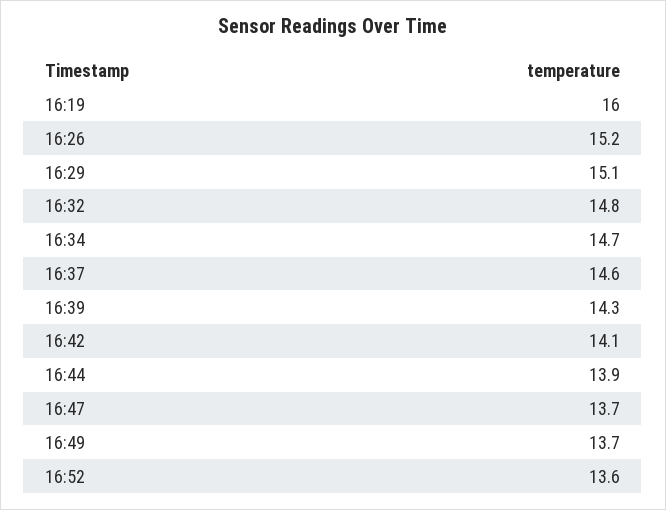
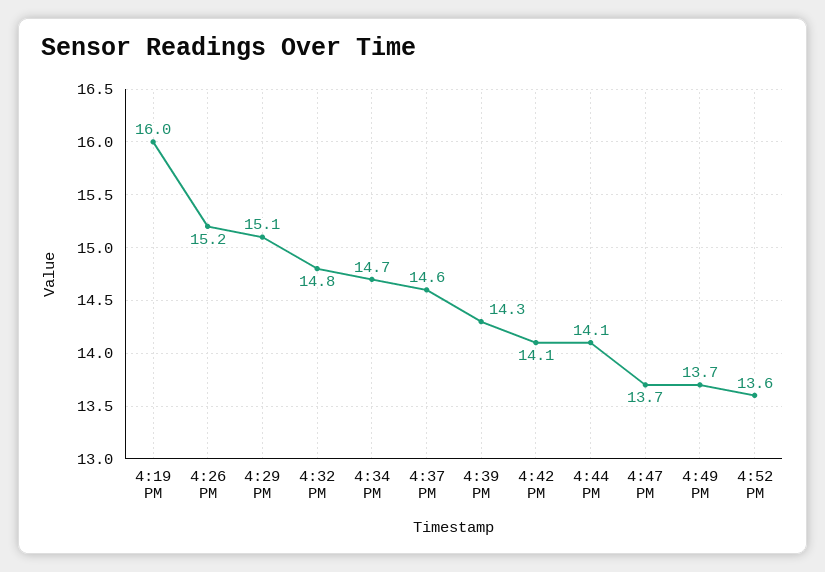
16:44: 13.9 -> 14.1

